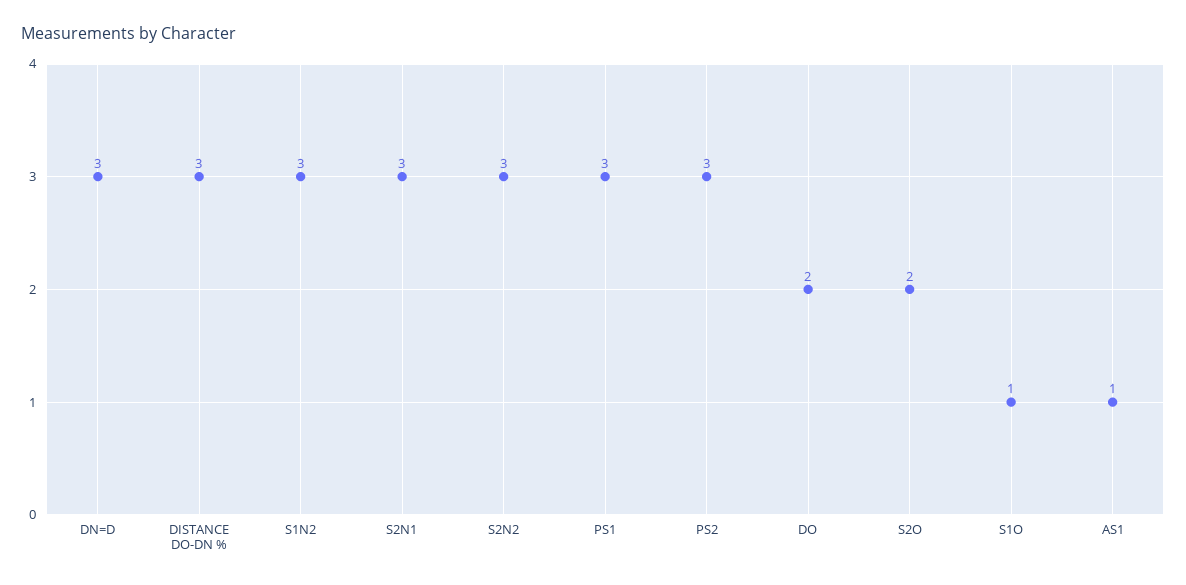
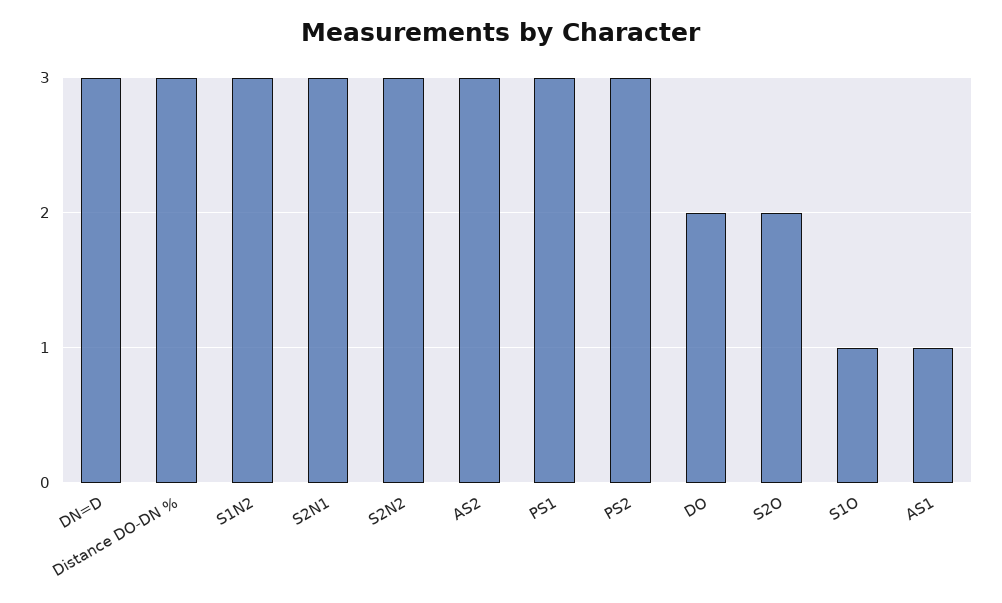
AS2: none -> 3

